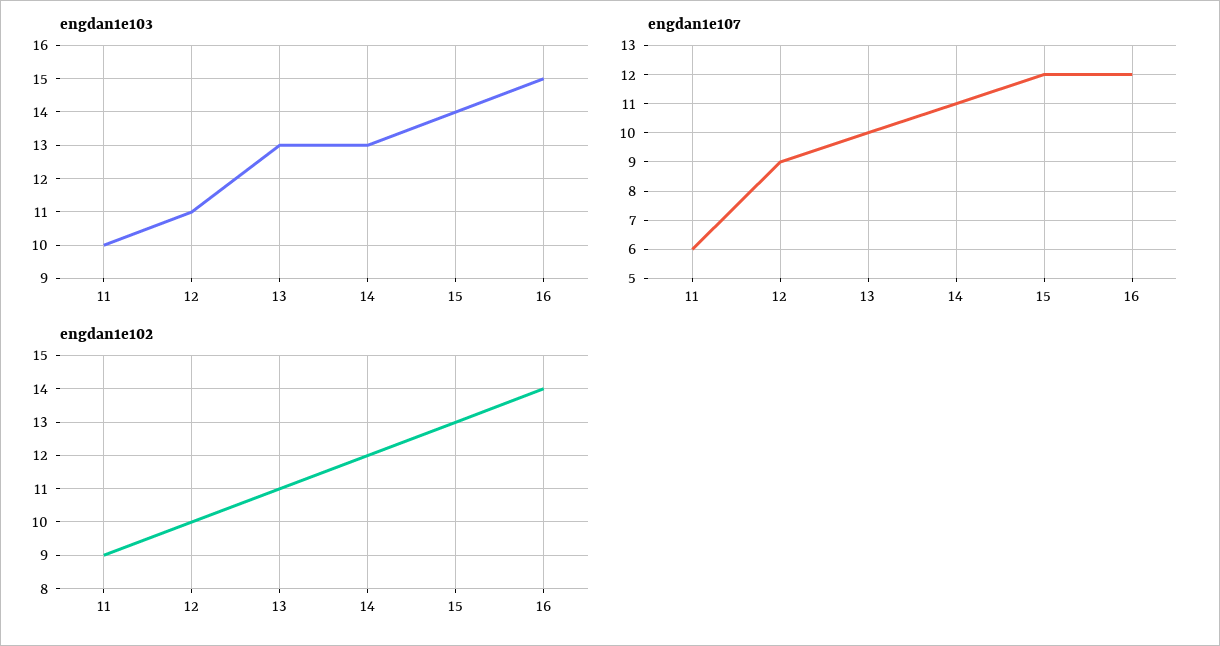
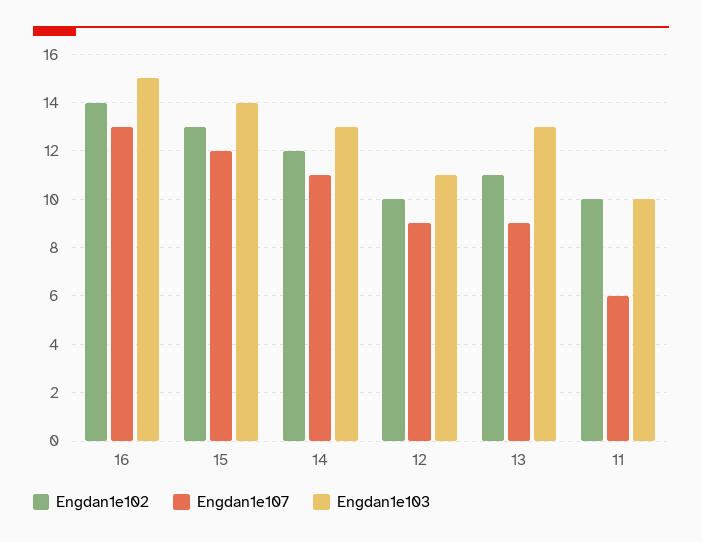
engdan1e107, 13: 10 -> 9
engdan1e107, 16: 12 -> 13
engdan1e102, 11: 9 -> 10

